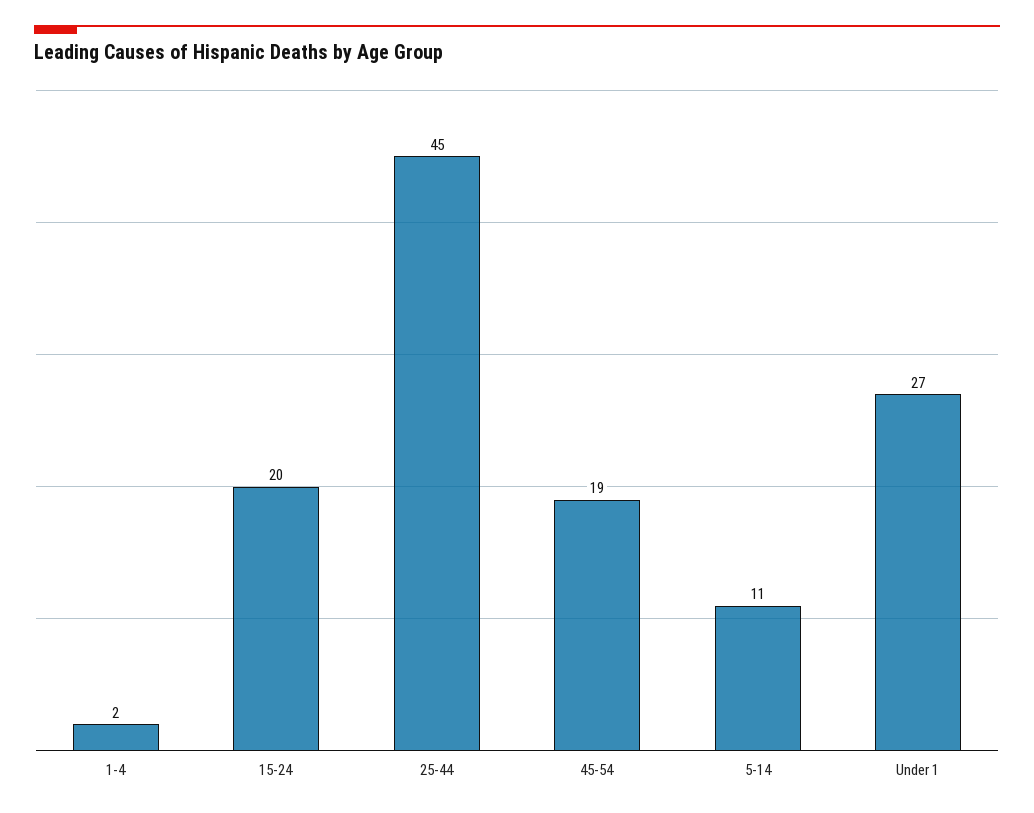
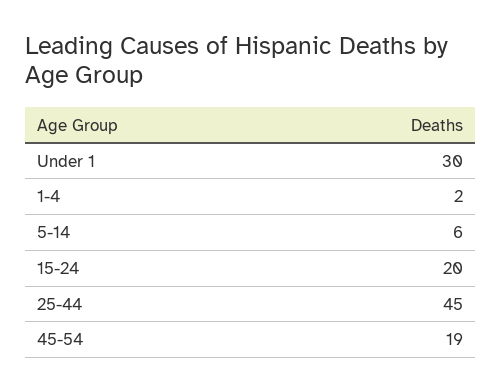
5-14: 11 -> 6
Under 1: 27 -> 30

